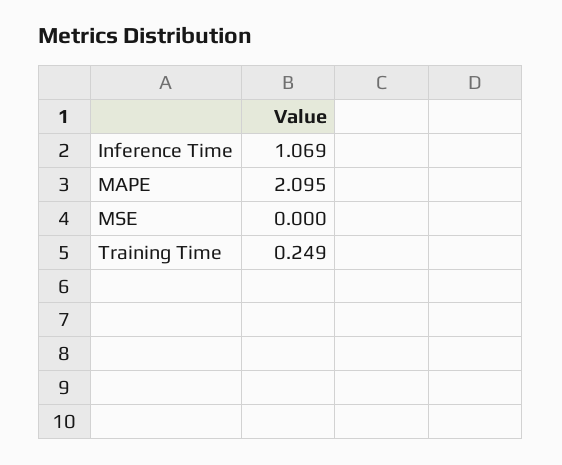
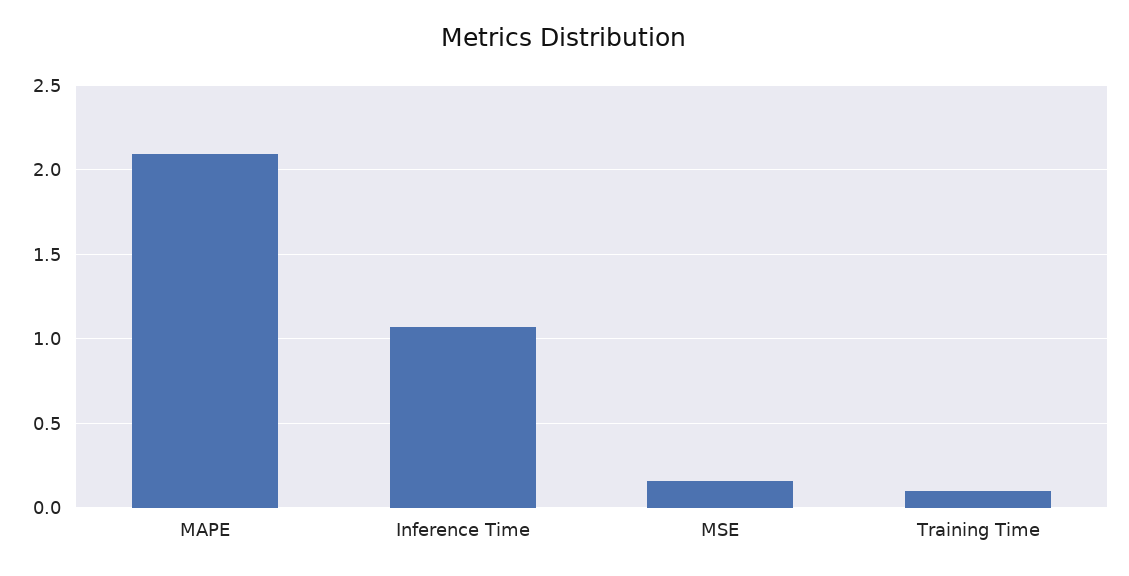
MSE: 0 -> 0.15
Training Time: 0.249 -> 0.1

